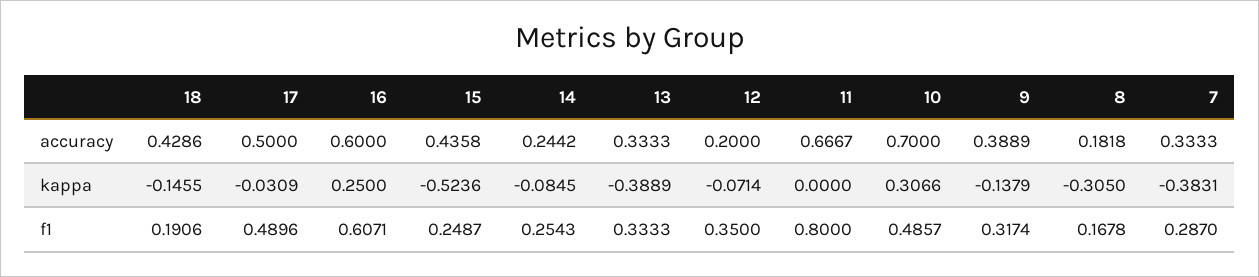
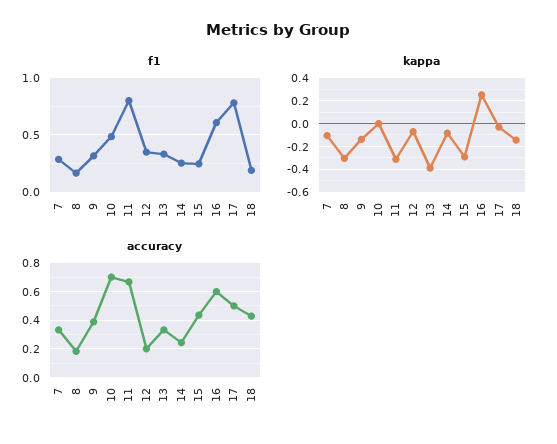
kappa, 15: -0.5236 -> -0.3
kappa, 11: 0 -> -0.3
kappa, 10: 0.3066 -> 0
kappa, 7: -0.3831 -> -0.1
f1, 17: 0.4896 -> 0.8

